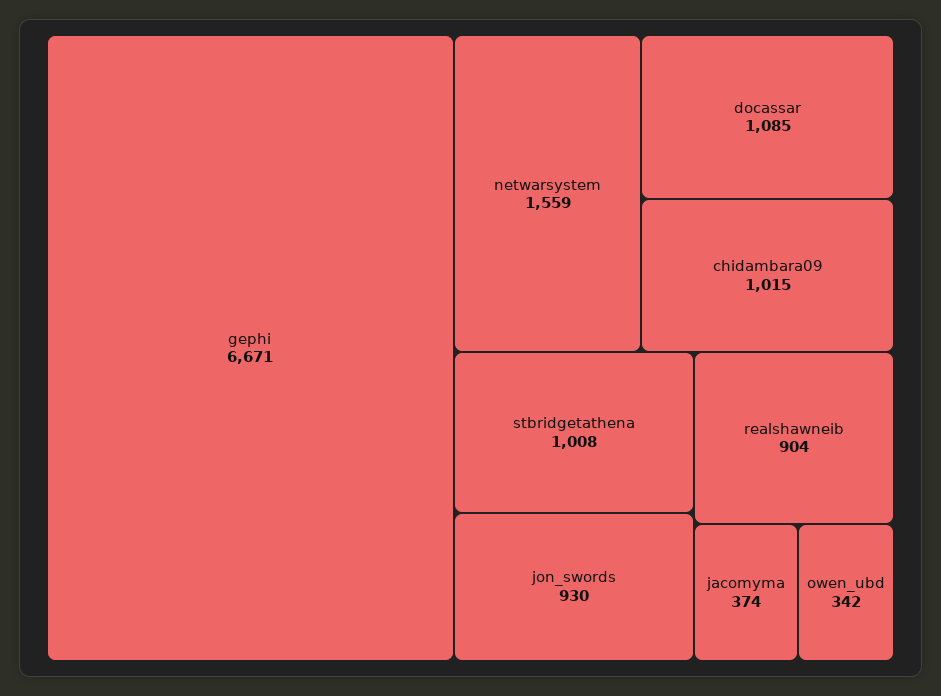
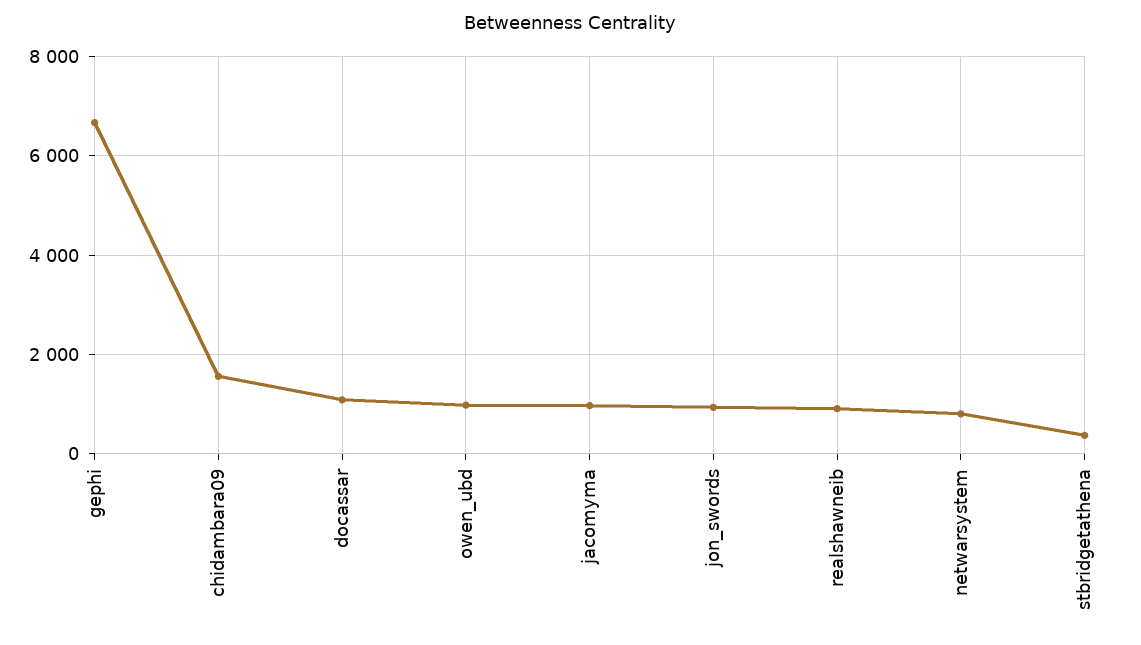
netwarsystem: 1559 -> 800
chidambara09: 1015 -> 1600
stbridgetathena: 1008 -> 400
jacomyma: 374 -> 1000
owen_ubd: 342 -> 1000

